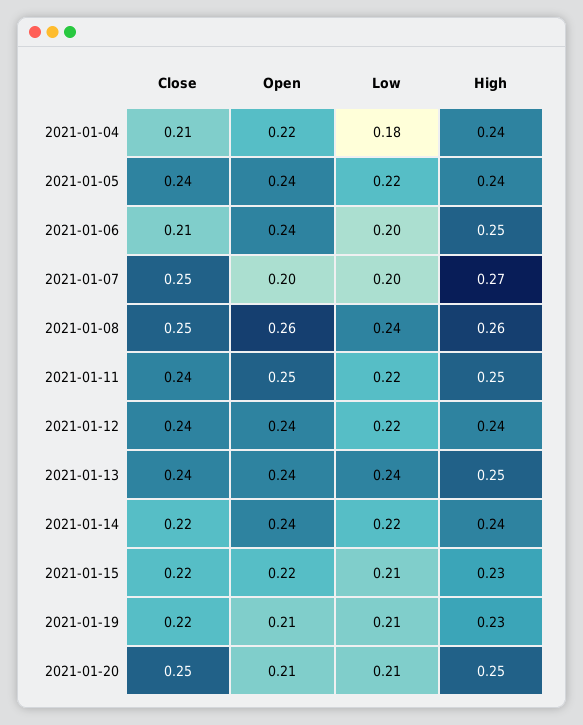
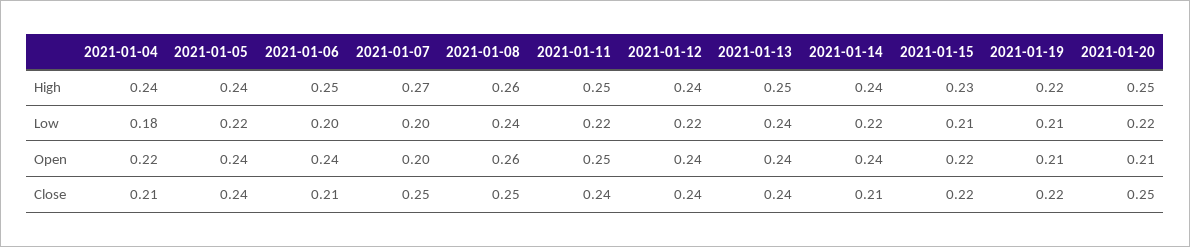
Close, 2021-01-14: 0.22 -> 0.21
High, 2021-01-19: 0.23 -> 0.22
Low, 2021-01-20: 0.21 -> 0.22

